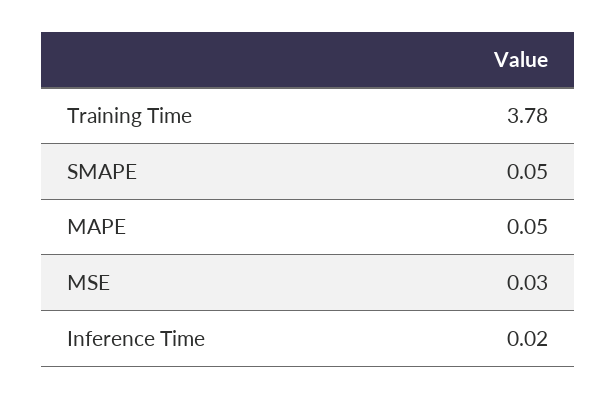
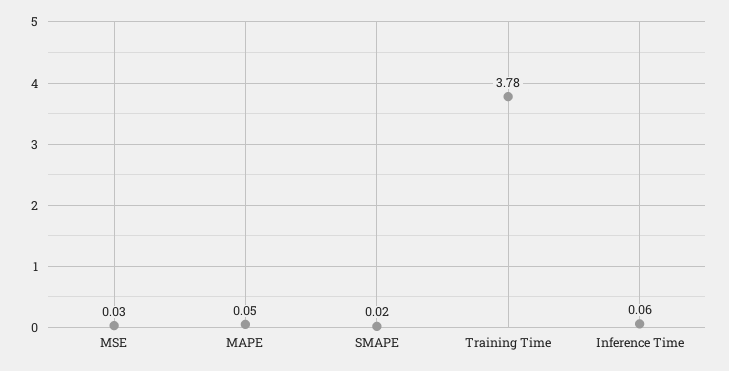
SMAPE: 0.05 -> 0.02
Inference Time: 0.02 -> 0.06

